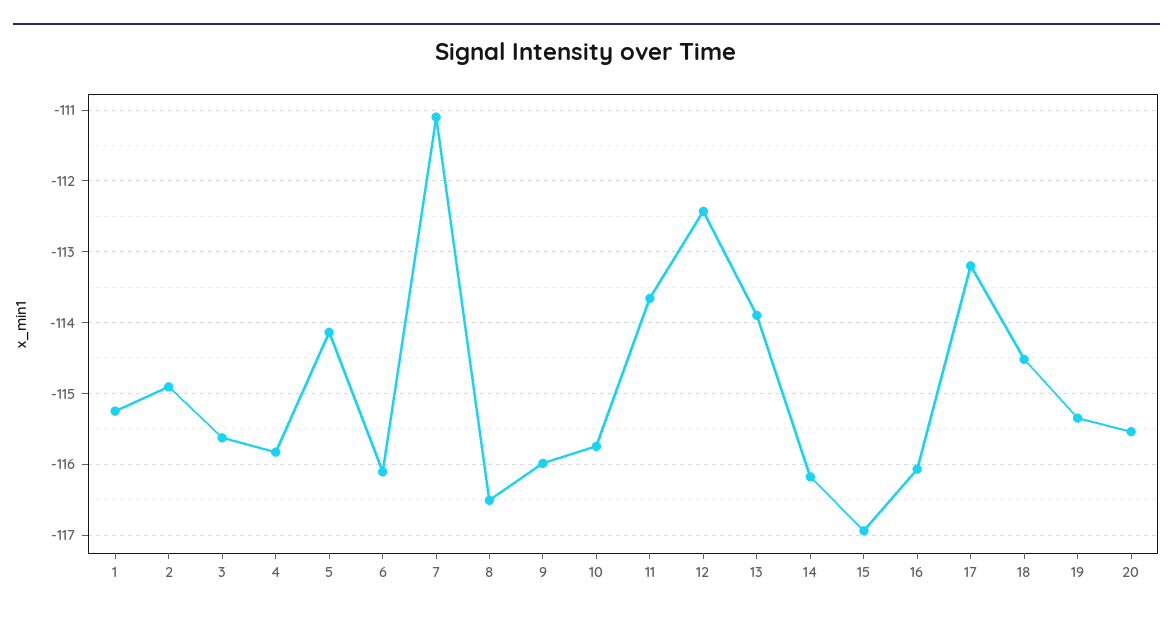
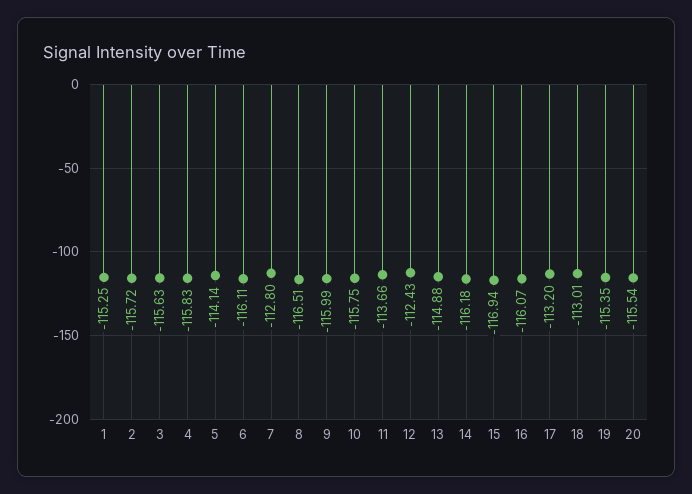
2: -114.9 -> -115.72
7: -111.1 -> -112.8
13: -113.9 -> -114.88
18: -114.5 -> -113.01

